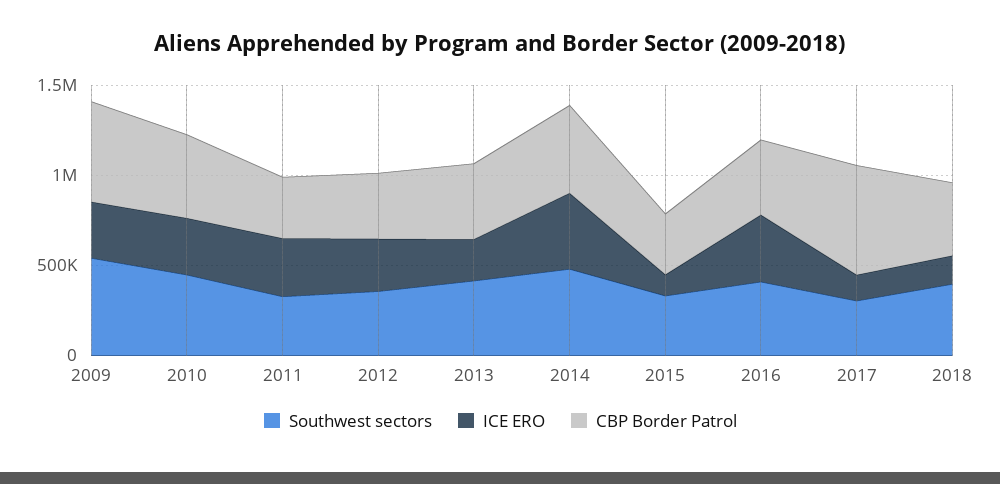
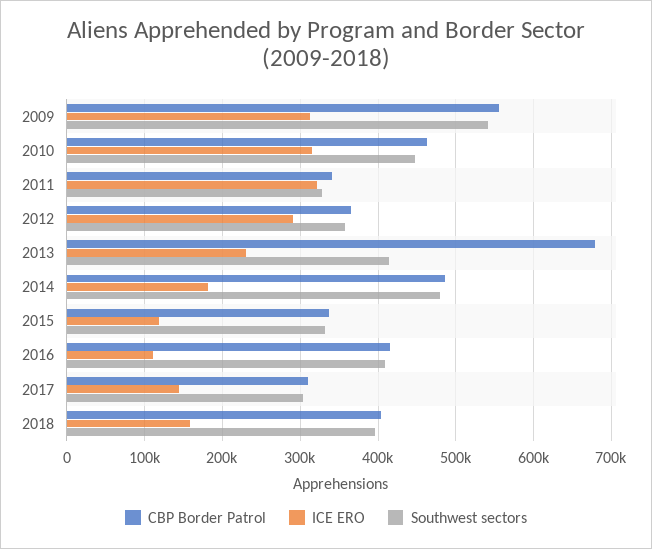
CBP Border Patrol, 2013: 400000 -> 680000
ICE ERO, 2014: 400000 -> 180000
ICE ERO, 2016: 400000 -> 110000
CBP Border Patrol, 2017: 600000 -> 310000

